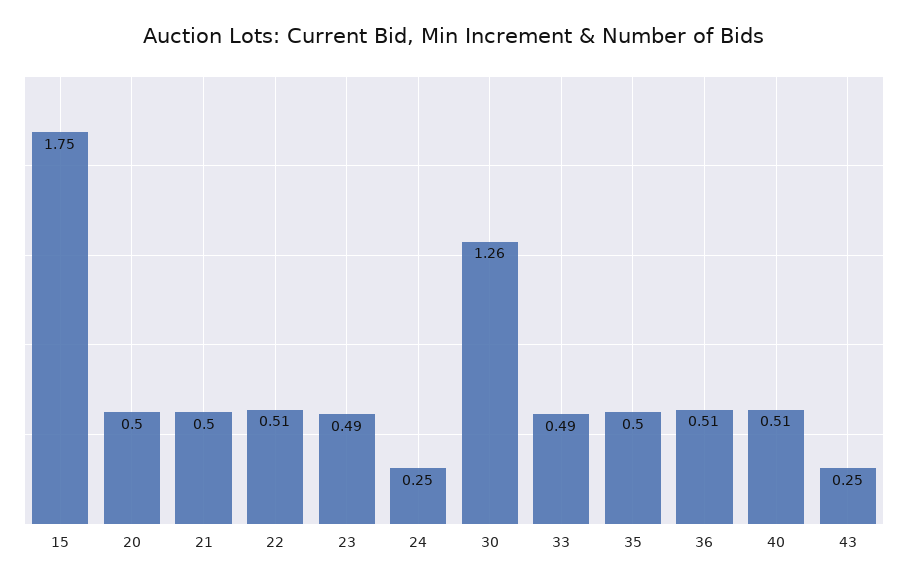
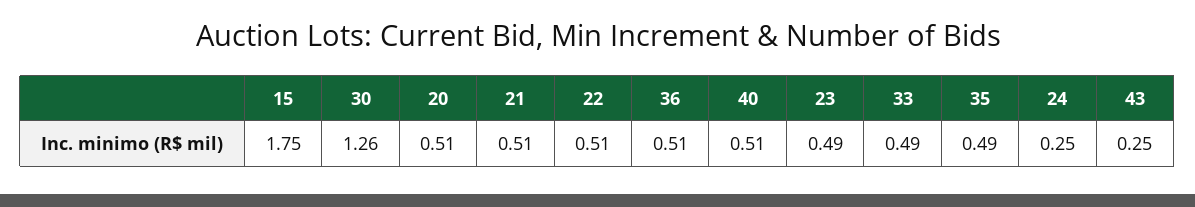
20: 0.5 -> 0.51
21: 0.5 -> 0.51
35: 0.5 -> 0.49

